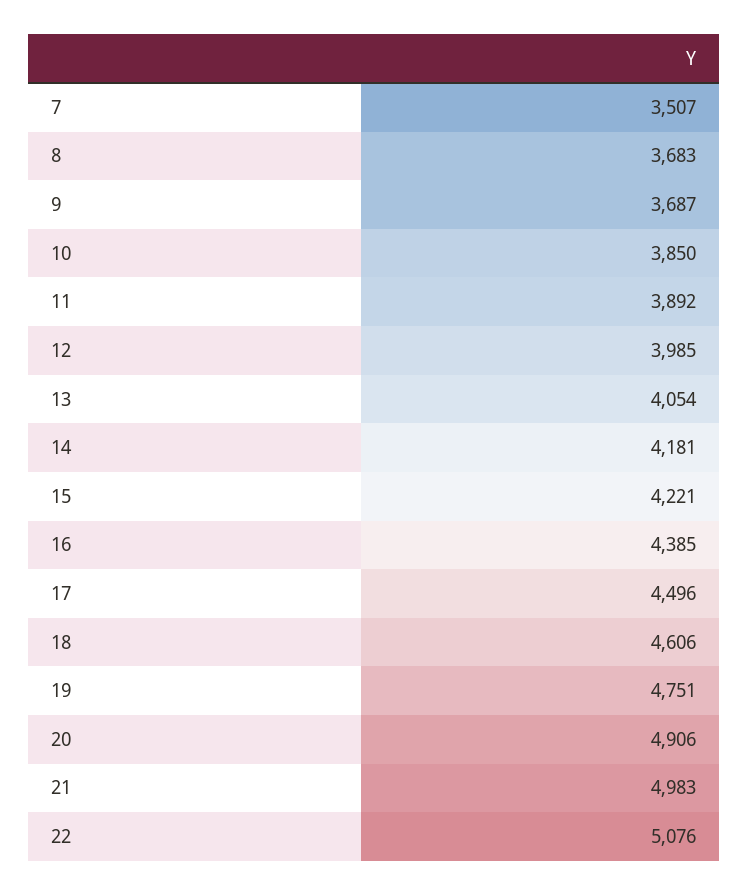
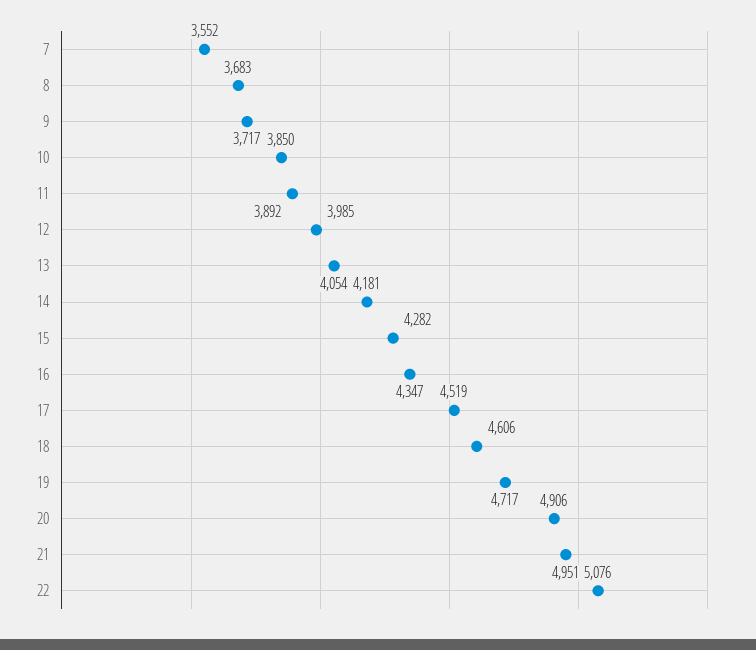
7: 3507 -> 3552
9: 3687 -> 3717
15: 4221 -> 4282
16: 4385 -> 4347
17: 4496 -> 4519
19: 4751 -> 4717
21: 4983 -> 4951

